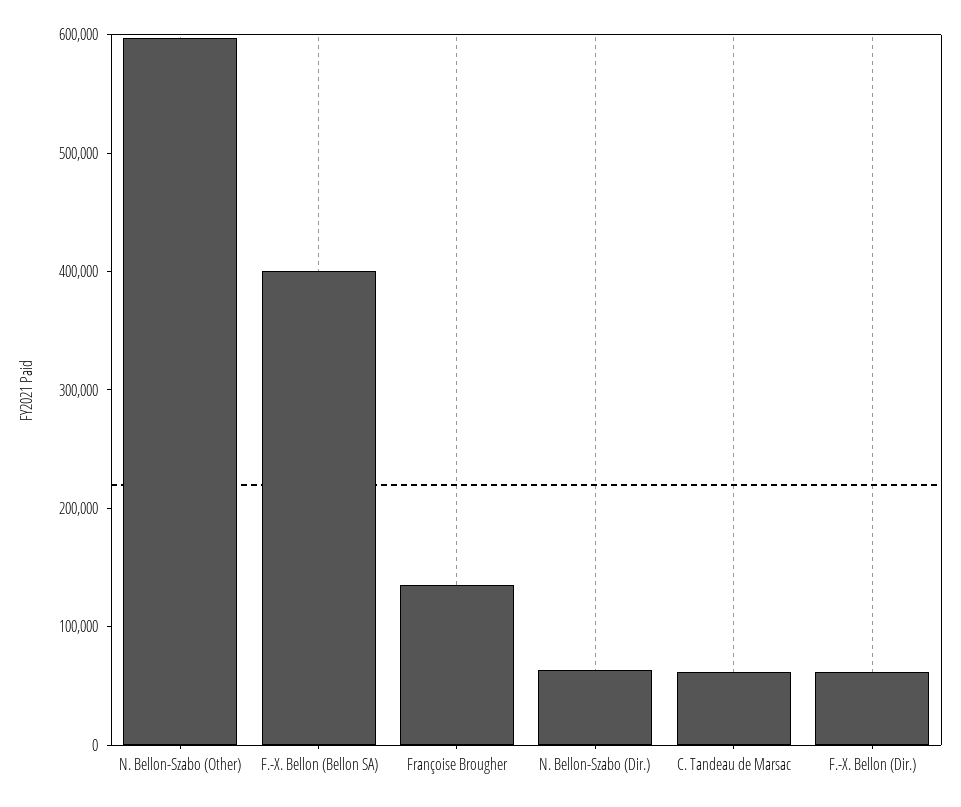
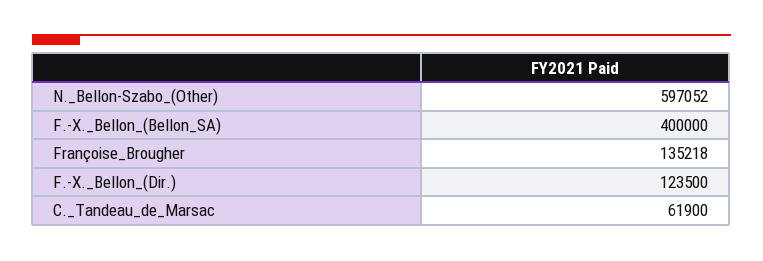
N. Bellon-Szabo (Dir.): 60000 -> none
F.-X. Bellon (Dir.): 60000 -> 123500

